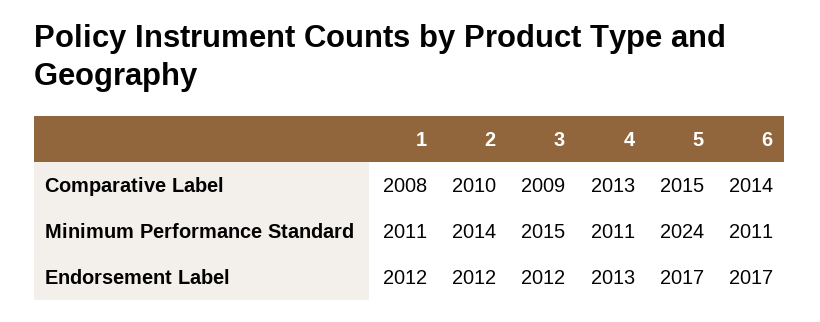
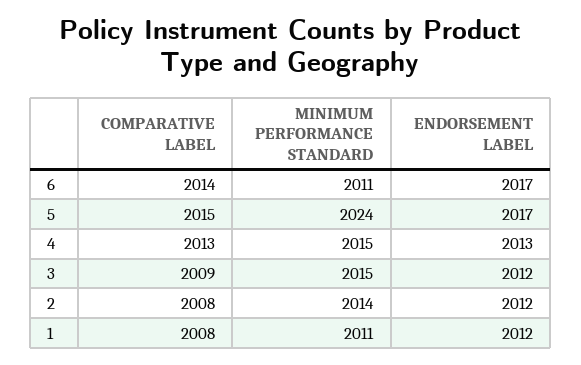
2, Comparative Label: 2010 -> 2008
4, Minimum Performance Standard: 2011 -> 2015

